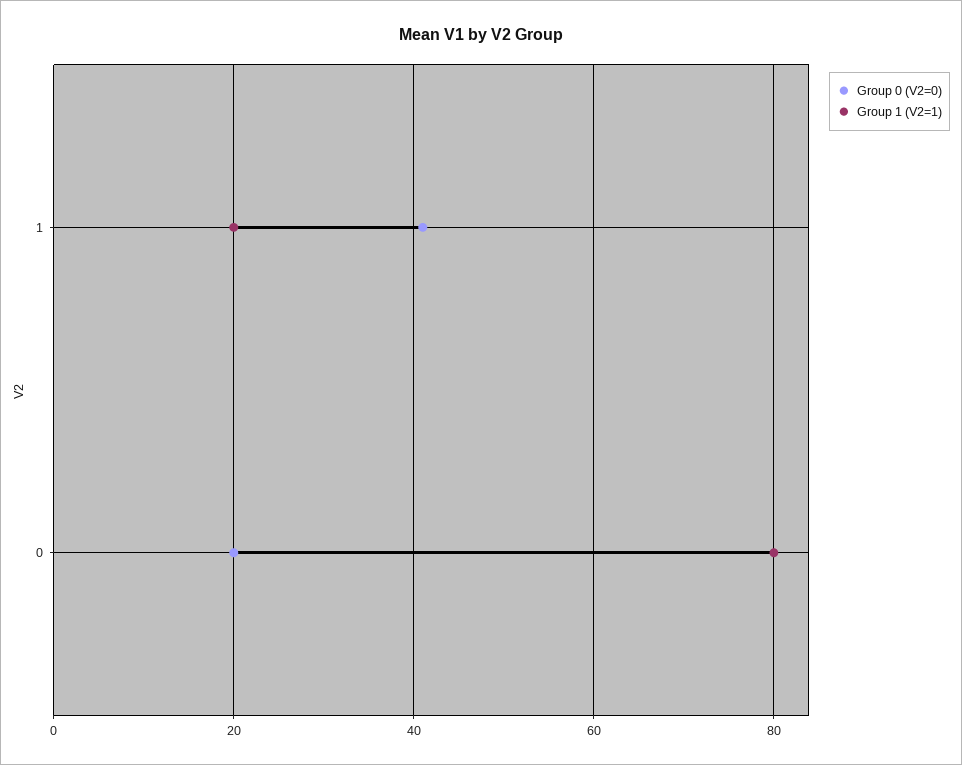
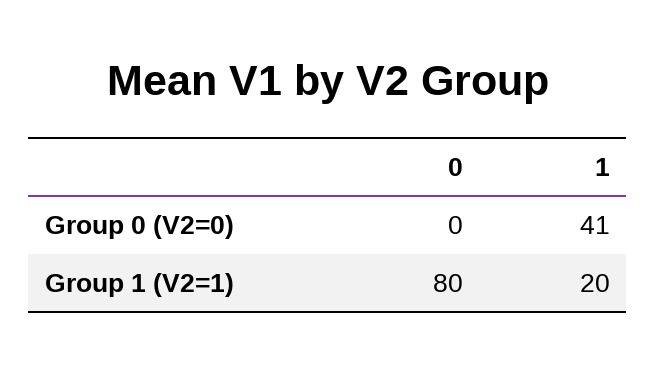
Group 0 (V2=0), 0: 20 -> 0

